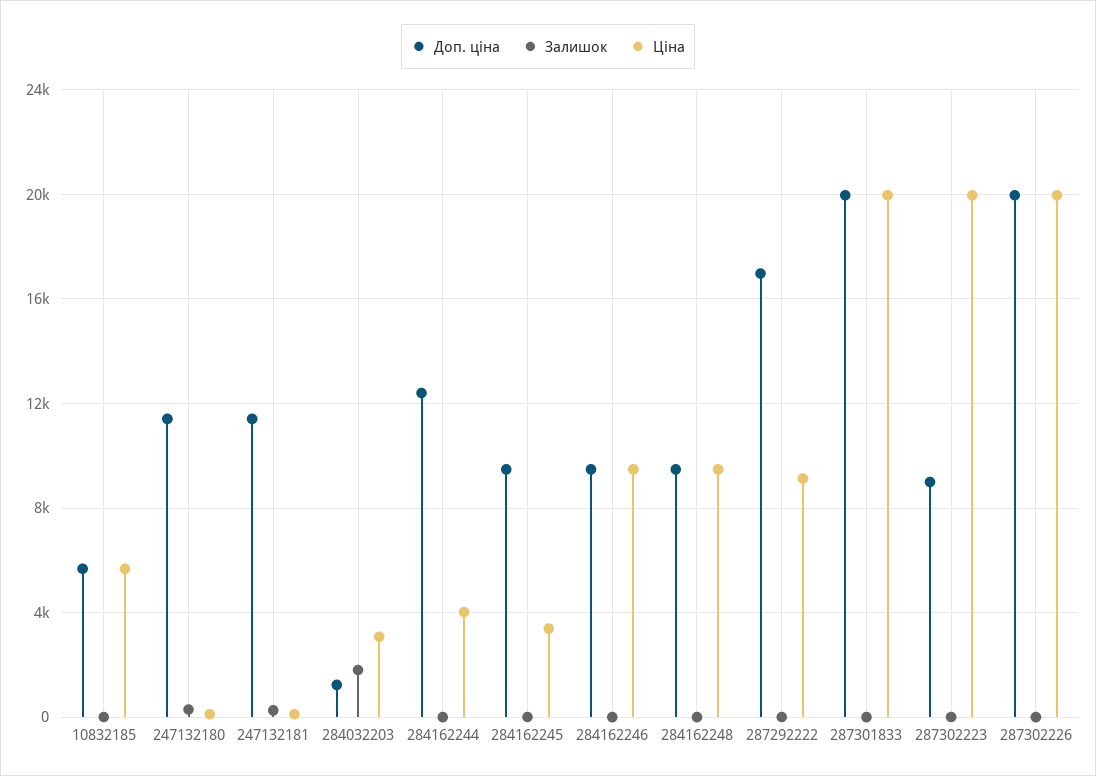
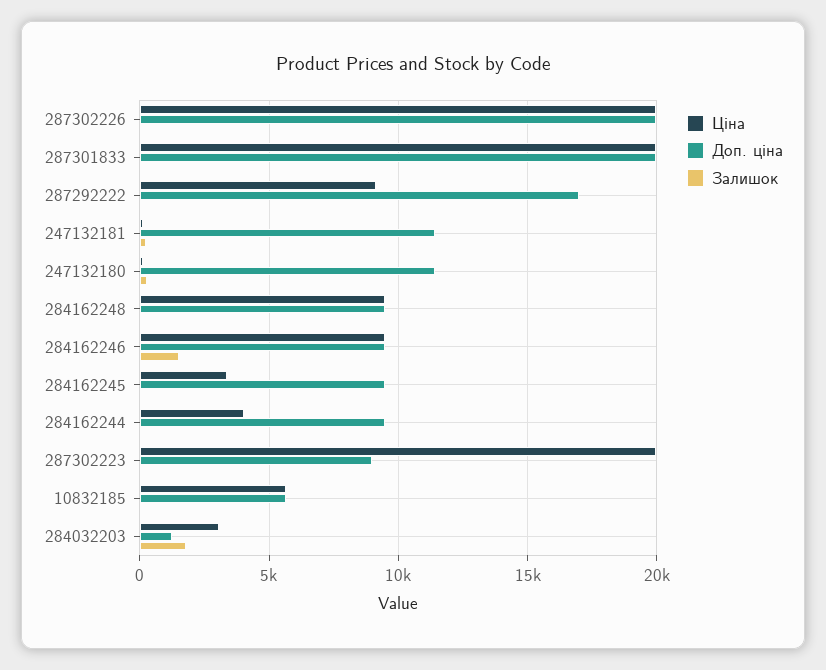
Доп. ціна, 284162244: 12500 -> 9500
Залишок, 284162246: 0 -> 1500

